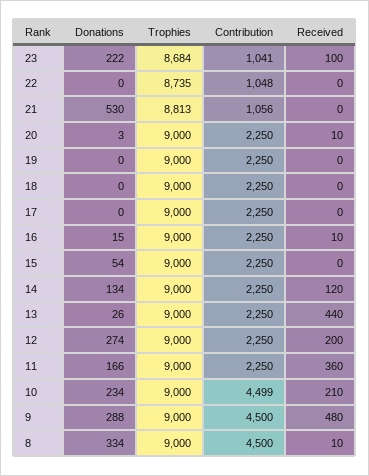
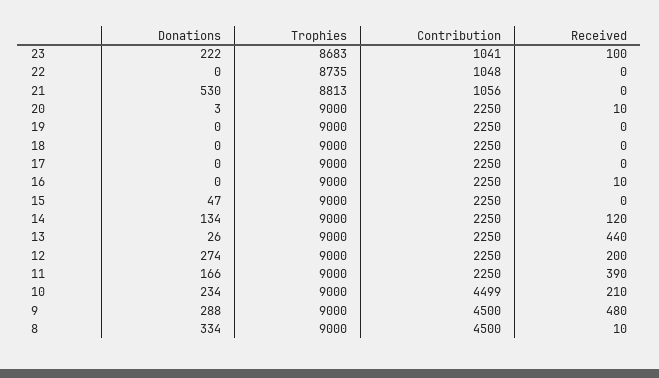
Trophies, 23: 8684 -> 8683
Donations, 16: 15 -> 0
Donations, 15: 54 -> 47
Received, 11: 360 -> 390

